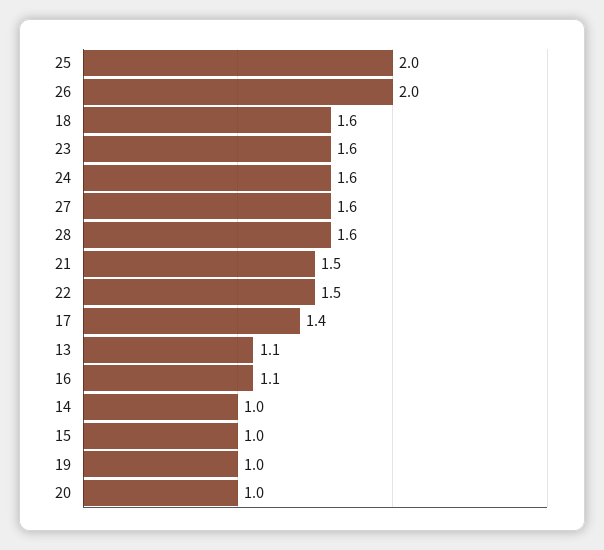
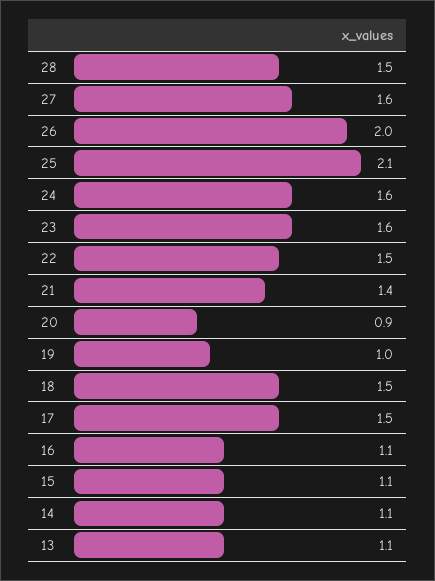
25: 2 -> 2.1
18: 1.6 -> 1.5
28: 1.6 -> 1.5
21: 1.5 -> 1.4
17: 1.4 -> 1.5
14: 1 -> 1.1
15: 1 -> 1.1
20: 1 -> 0.9

